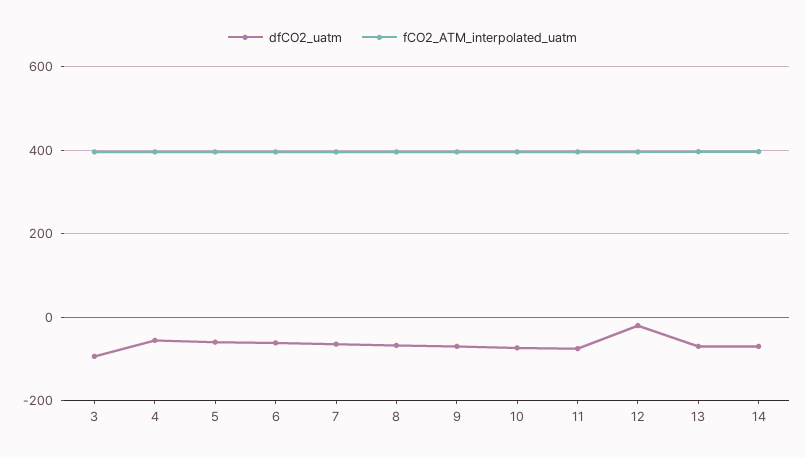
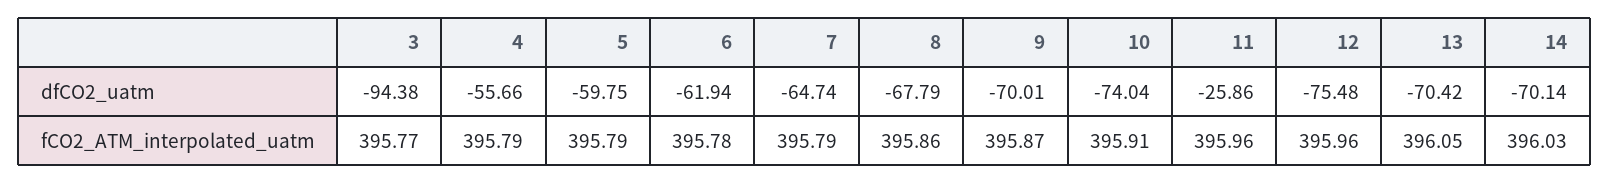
dfCO2_uatm, 11: -80 -> -25.86
dfCO2_uatm, 12: -20 -> -75.48

